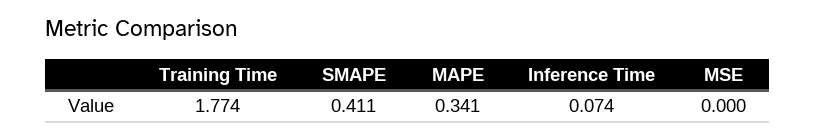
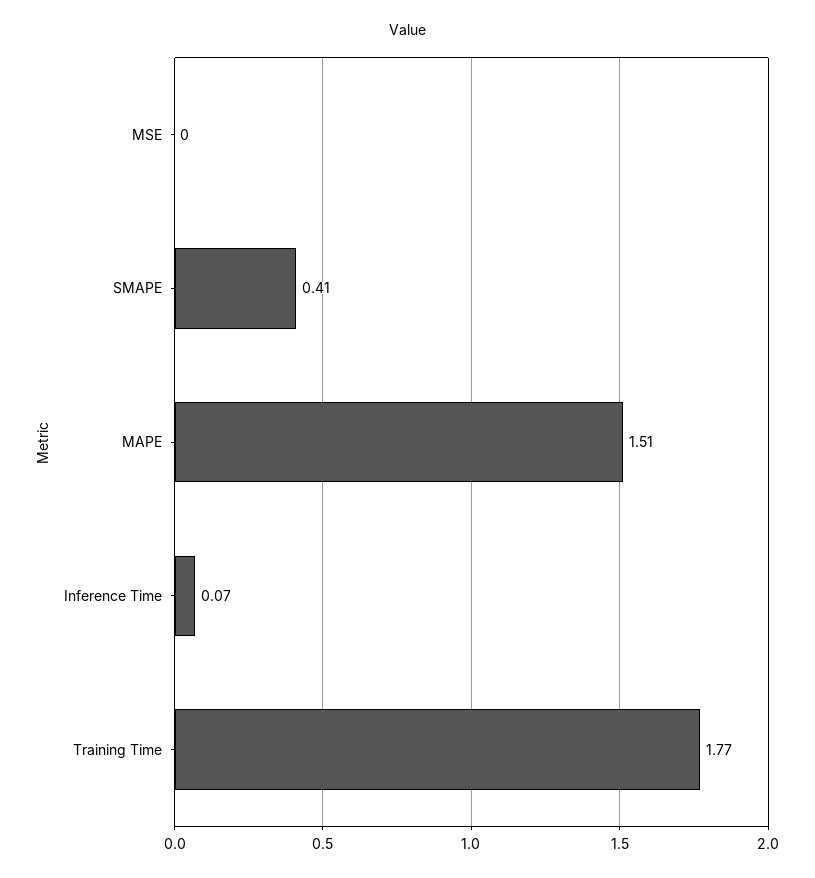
MAPE: 0.341 -> 1.51

